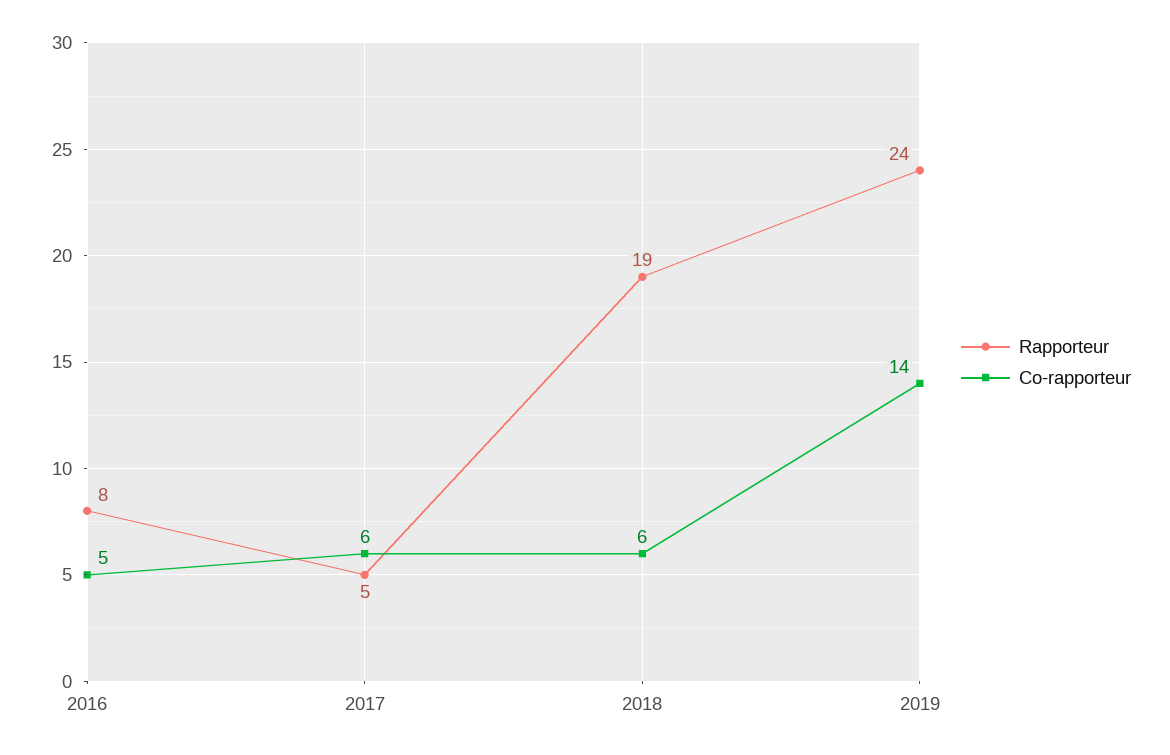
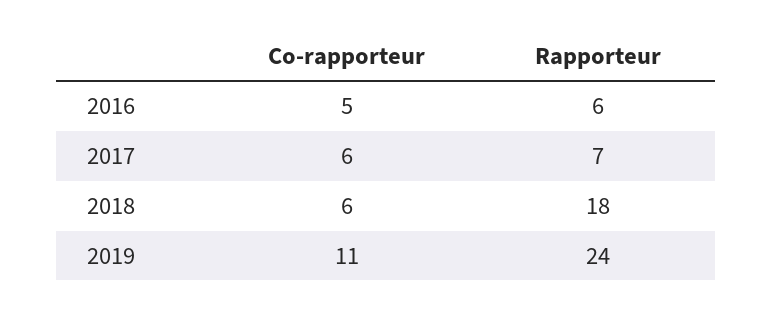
Rapporteur, 2016: 8 -> 6
Rapporteur, 2017: 5 -> 7
Rapporteur, 2018: 19 -> 18
Co-rapporteur, 2019: 14 -> 11

